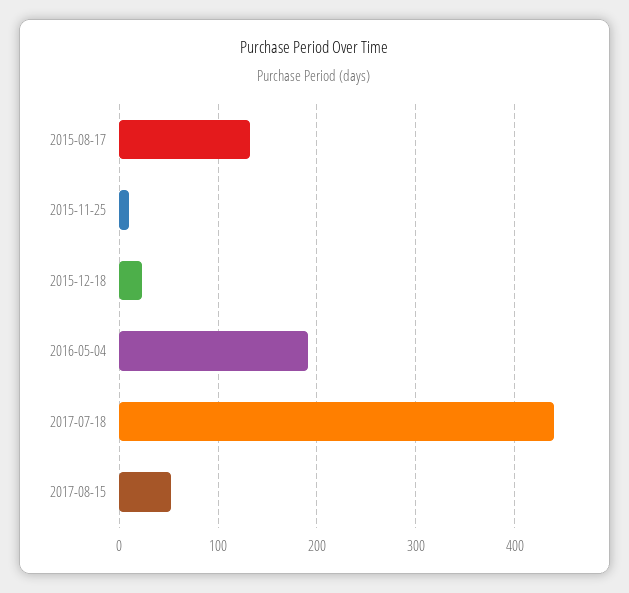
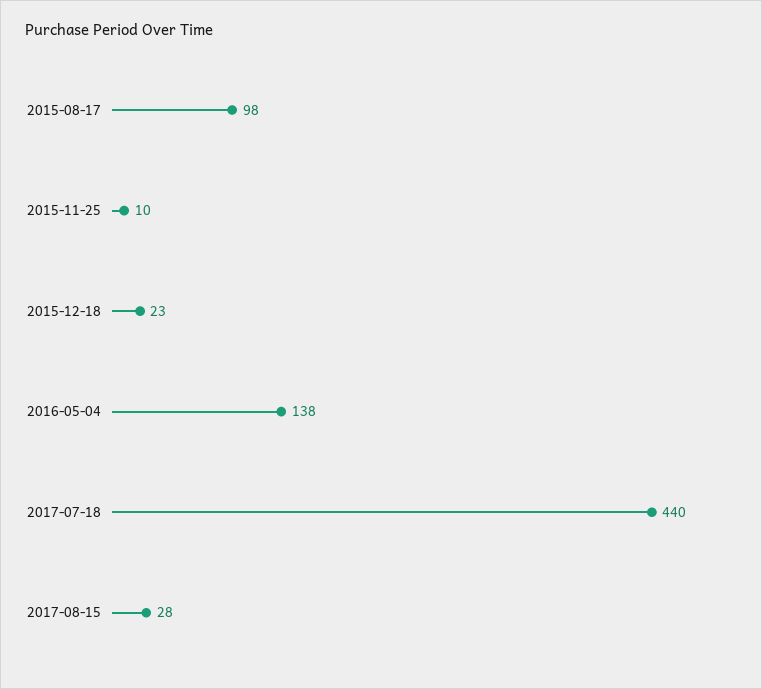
2015-08-17: 130 -> 98
2016-05-04: 190 -> 138
2017-08-15: 50 -> 28

